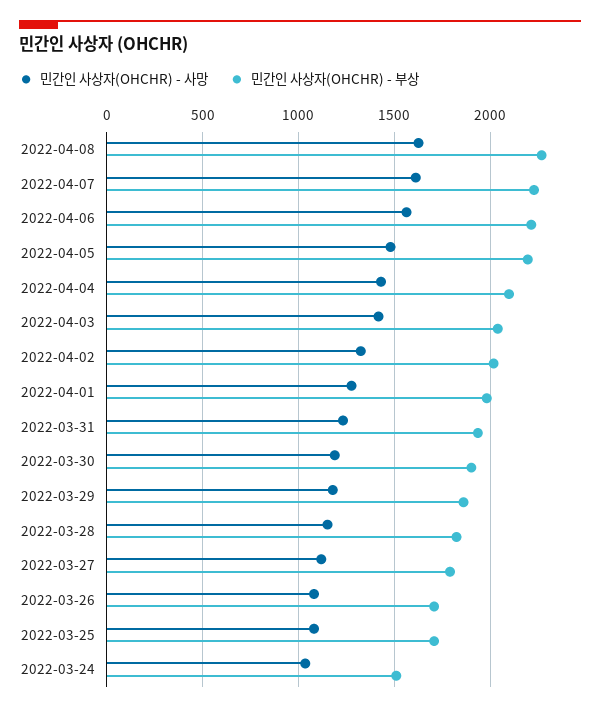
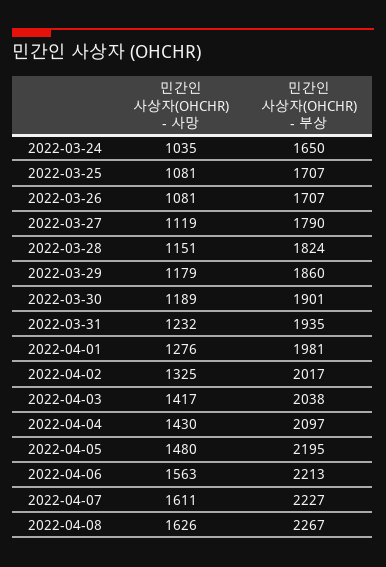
민간인 사상자(OHCHR) - 부상, 2022-03-24: 1500 -> 1650

